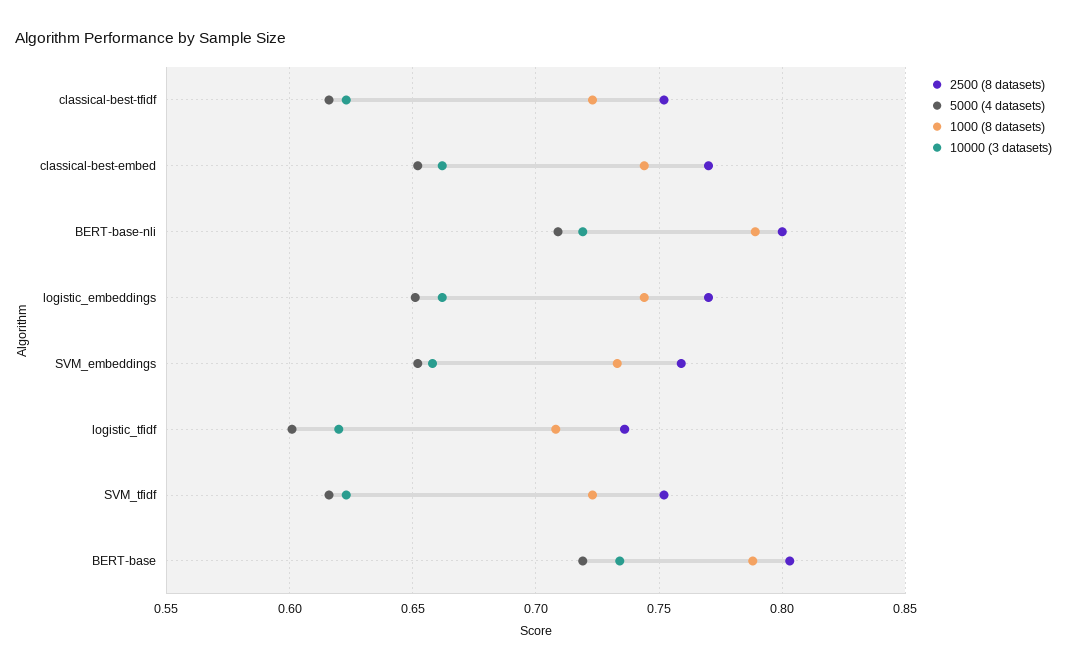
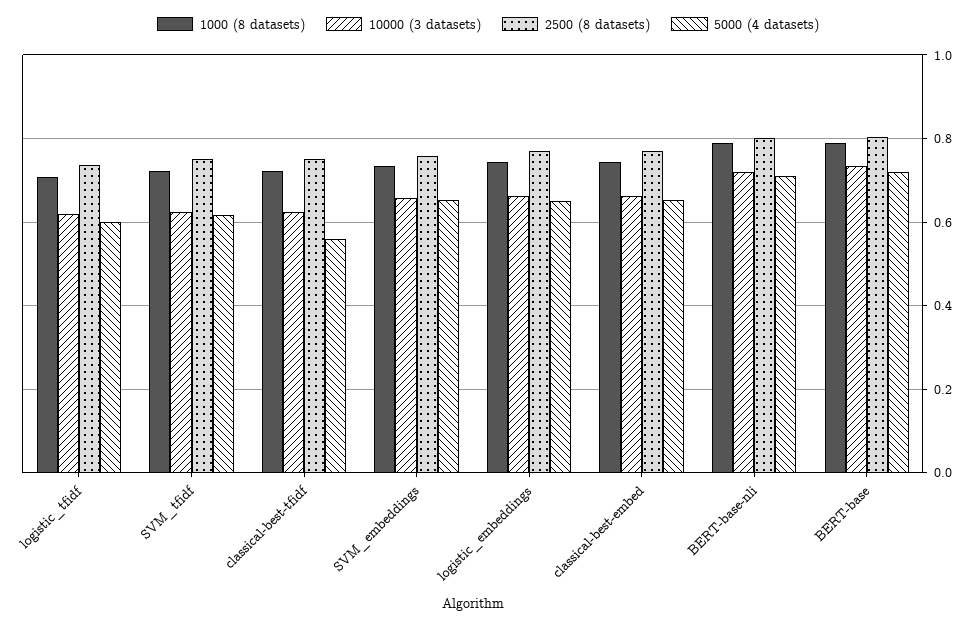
5000 (4 datasets), classical-best-tfidf: 0.615 -> 0.56

